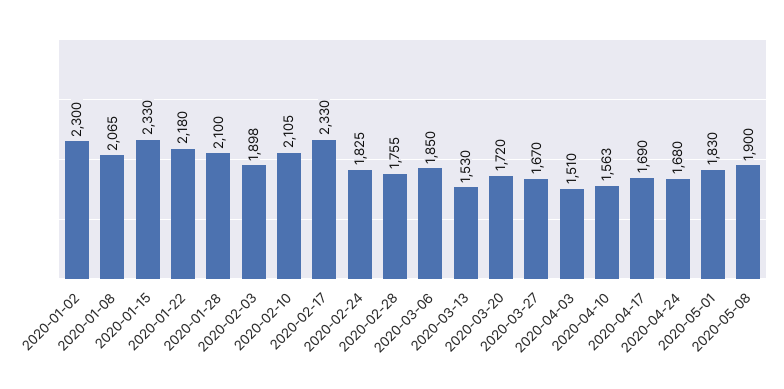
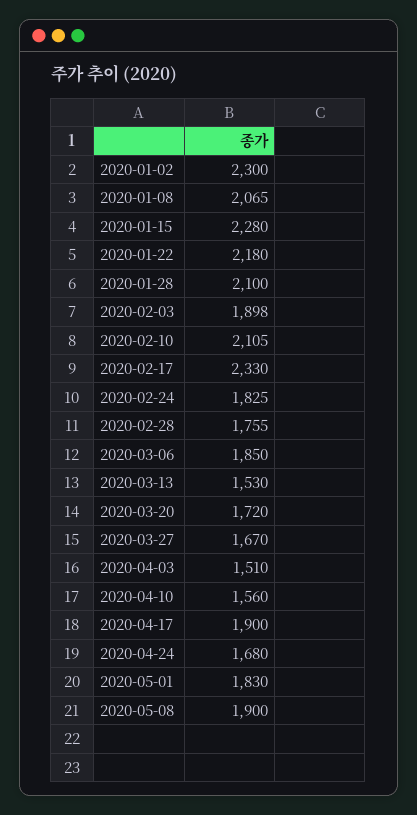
2020-01-15: 2330 -> 2280
2020-04-10: 1563 -> 1560
2020-04-17: 1690 -> 1900

